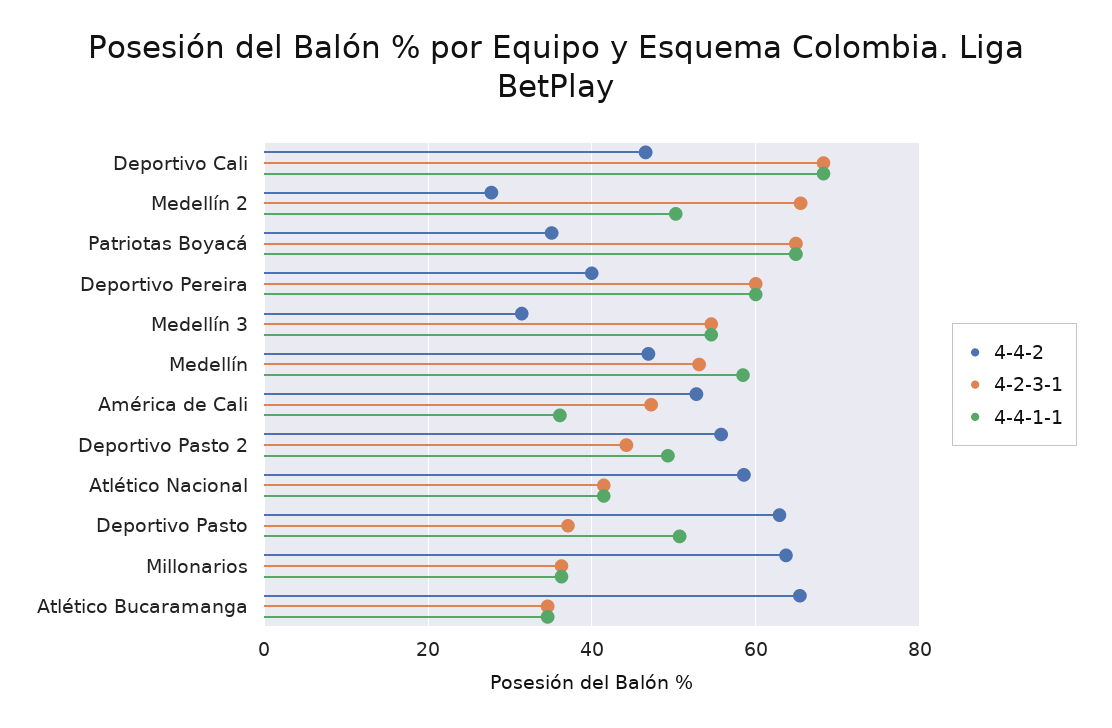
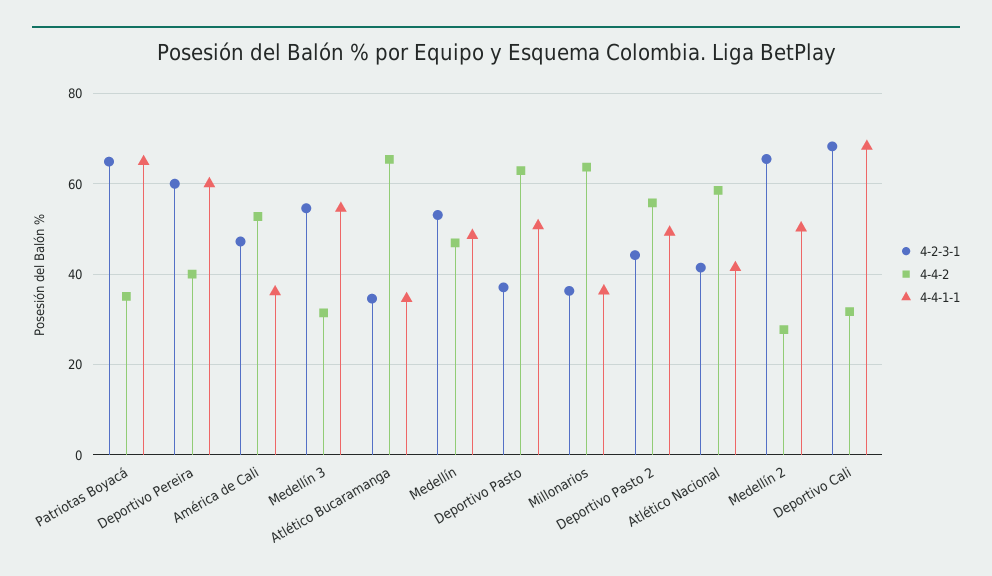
4-4-2, Deportivo Cali: 46 -> 32
4-4-1-1, Medellín: 58 -> 48

